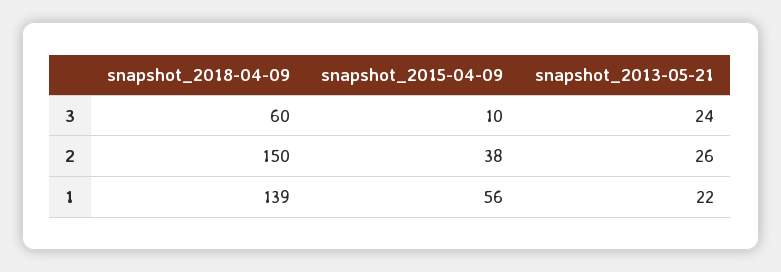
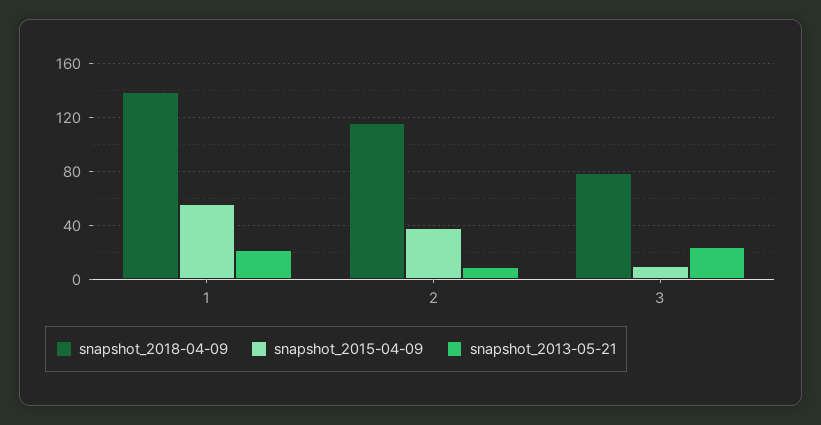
snapshot_2018-04-09, 3: 60 -> 80
snapshot_2018-04-09, 2: 150 -> 115
snapshot_2013-05-21, 2: 26 -> 10

